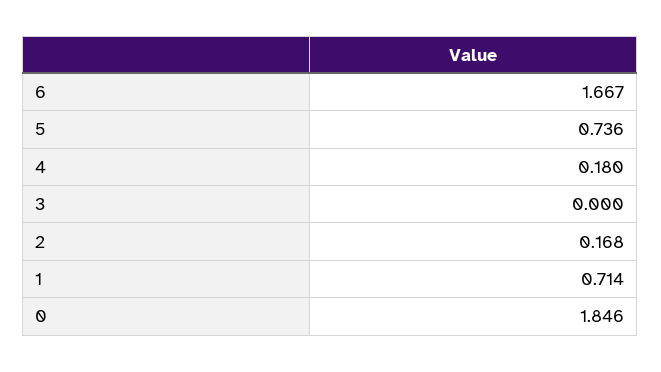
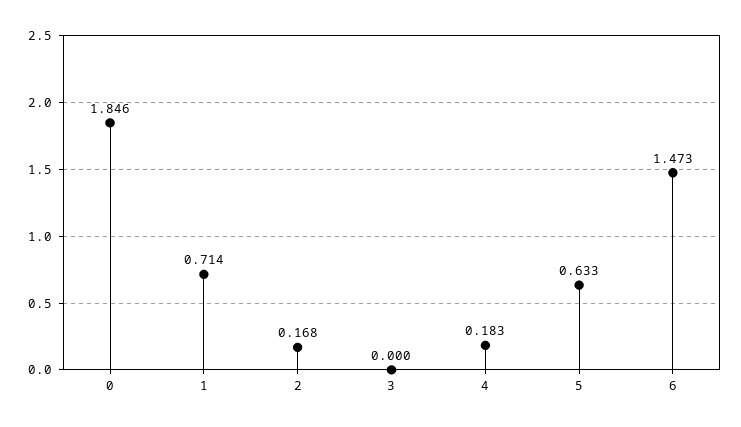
6: 1.667 -> 1.473
5: 0.736 -> 0.633
4: 0.18 -> 0.183

